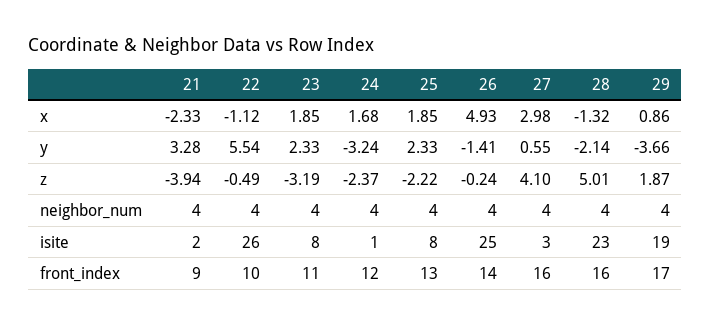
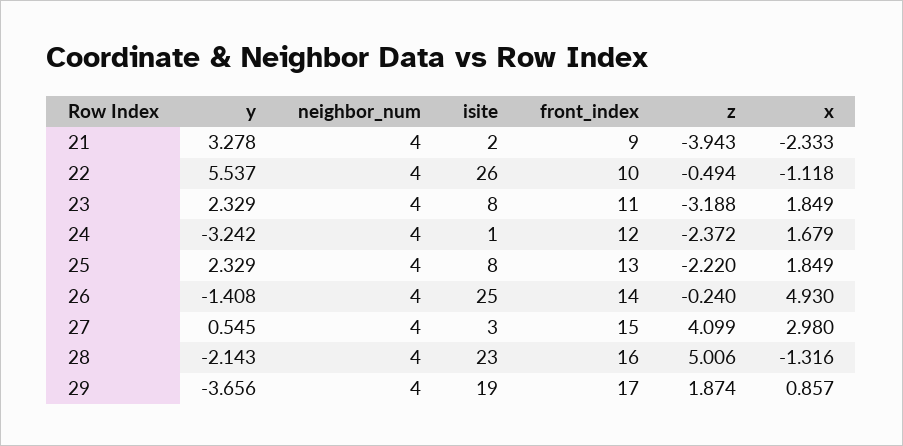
27, front_index: 16 -> 15

